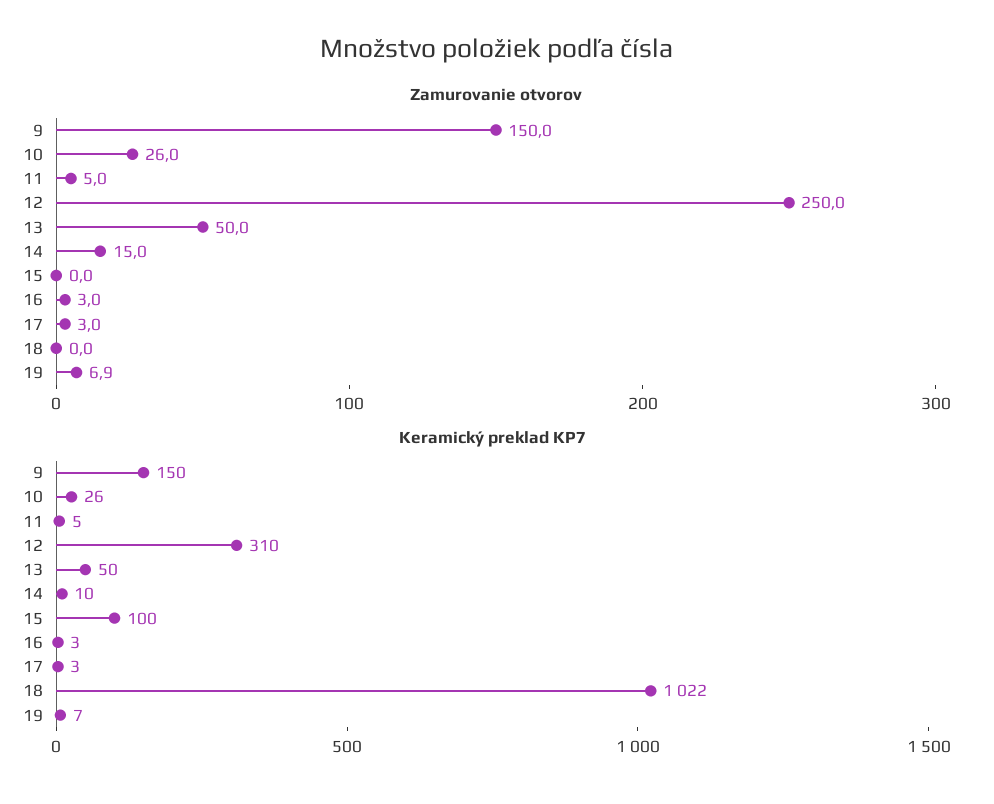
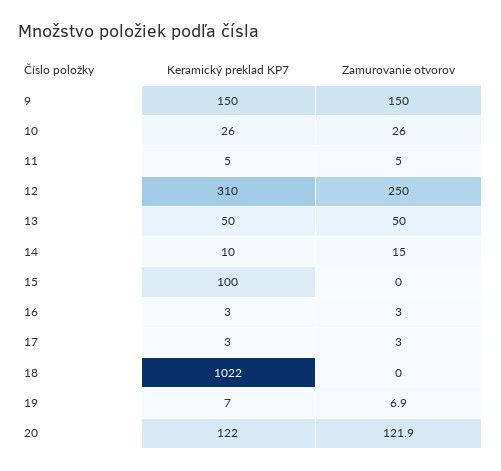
Keramický preklad KP7, 20: none -> 122
Zamurovanie otvorov, 20: none -> 121.9

